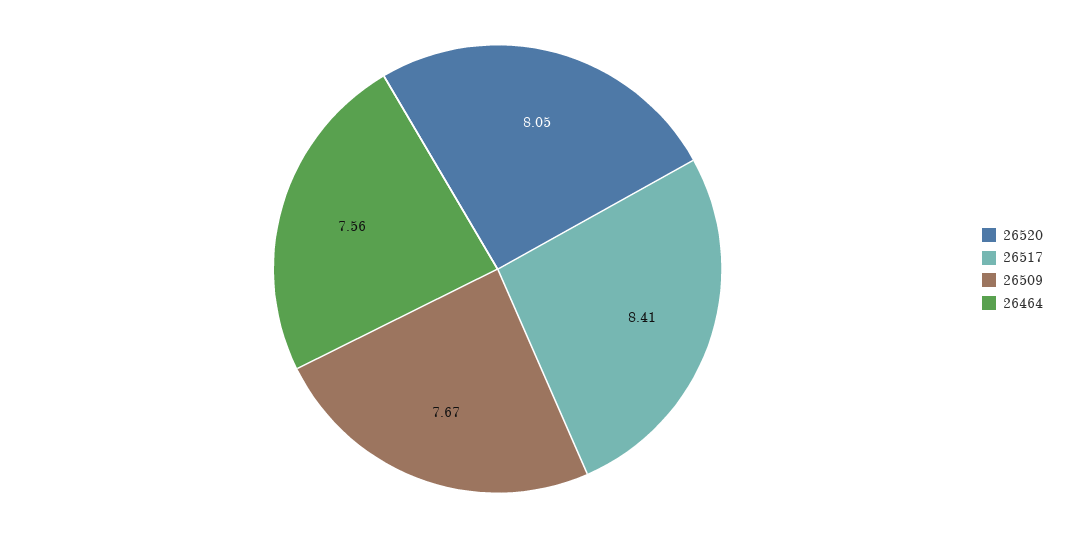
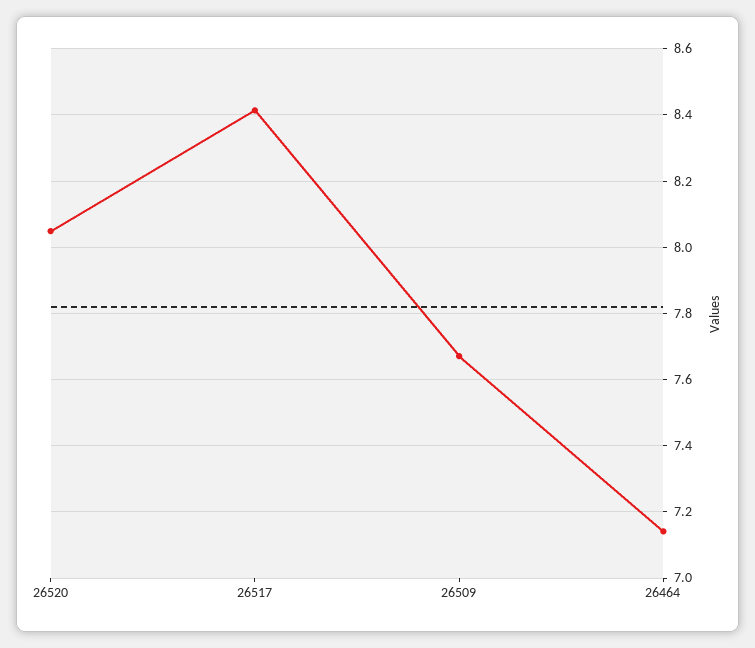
26464: 7.56 -> 7.14

